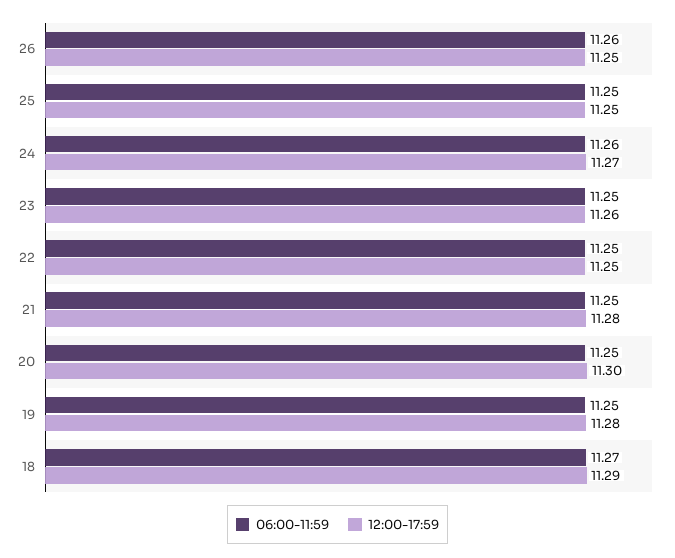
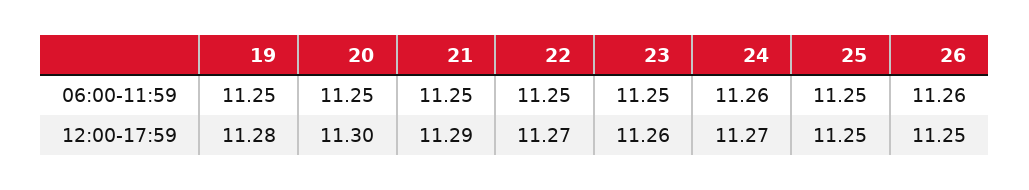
12:00-17:59, 22: 11.25 -> 11.27
12:00-17:59, 21: 11.28 -> 11.29
06:00-11:59, 18: 11.27 -> none
12:00-17:59, 18: 11.29 -> none

